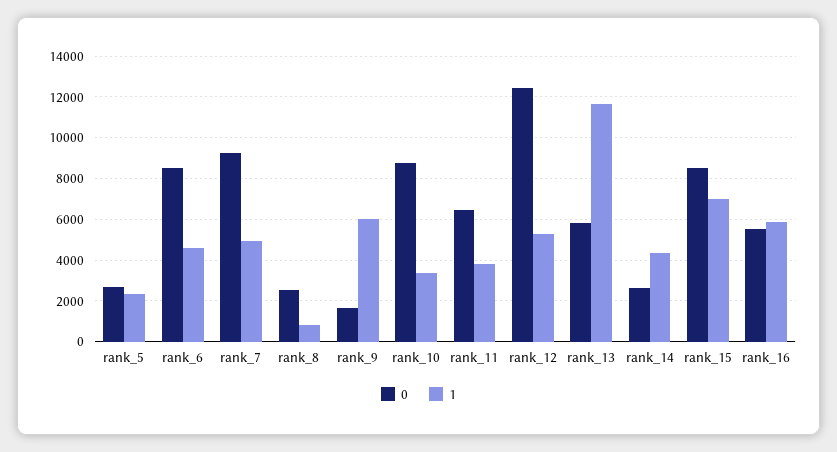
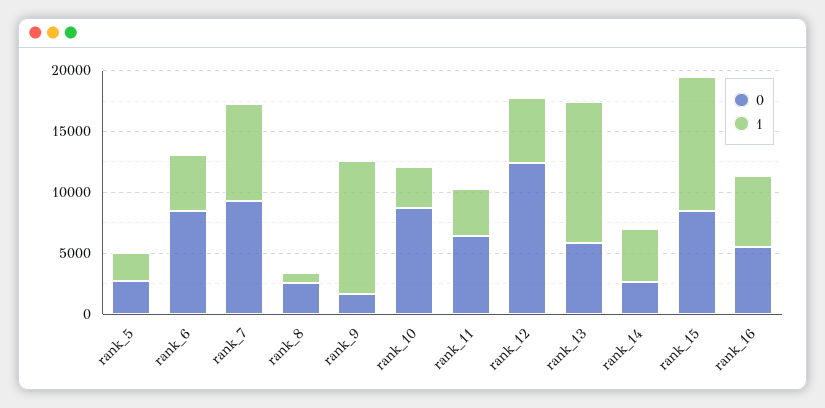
1, rank_7: 5000 -> 8000
1, rank_9: 6000 -> 11000
1, rank_15: 7000 -> 11000

